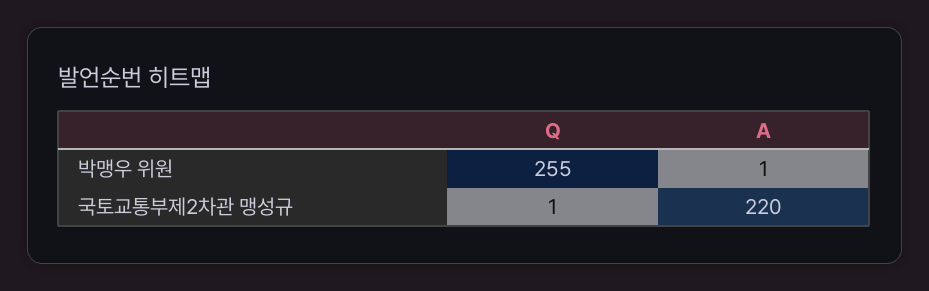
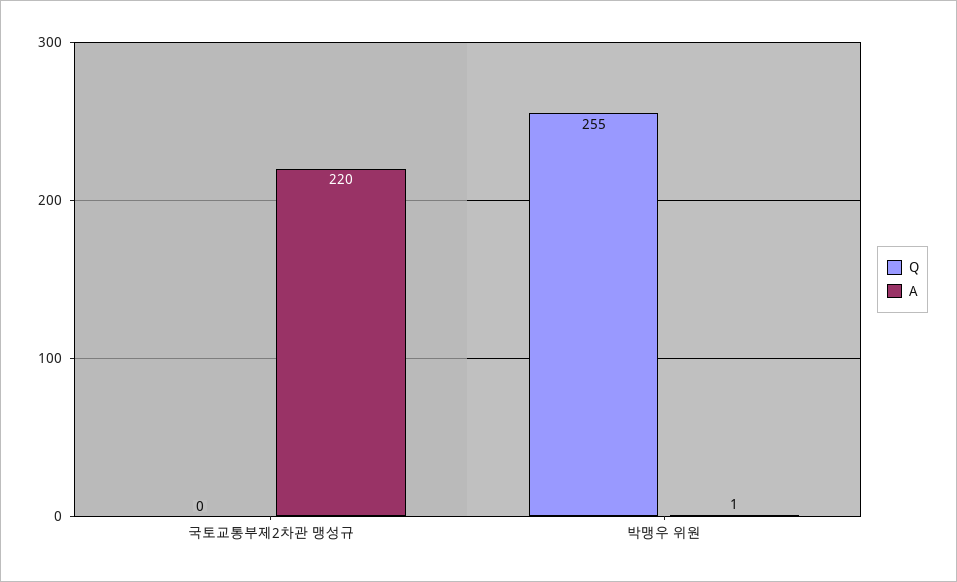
Q, 국토교통부제2차관 맹성규: 1 -> 0

